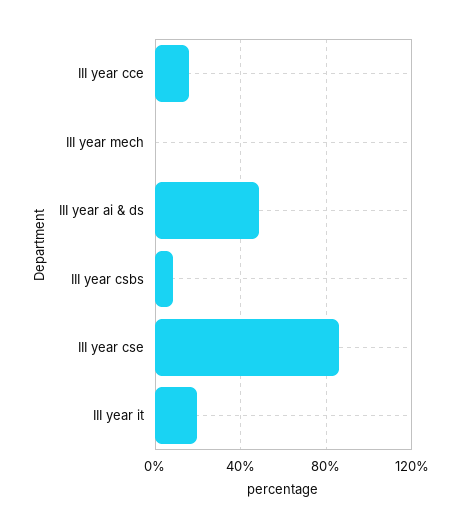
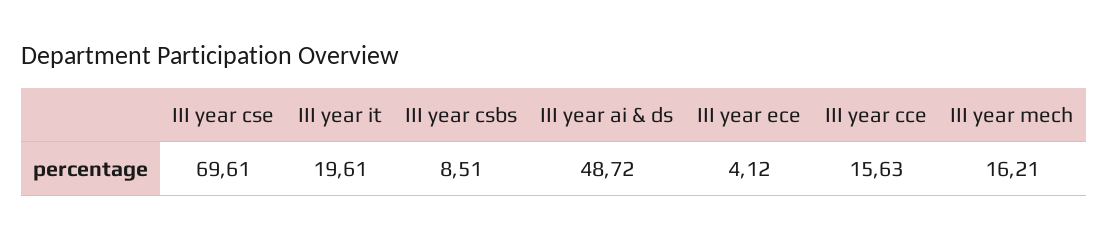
III year mech: 0 -> 16.21
III year cse: 85 -> 69.61
III year ece: none -> 4.12

